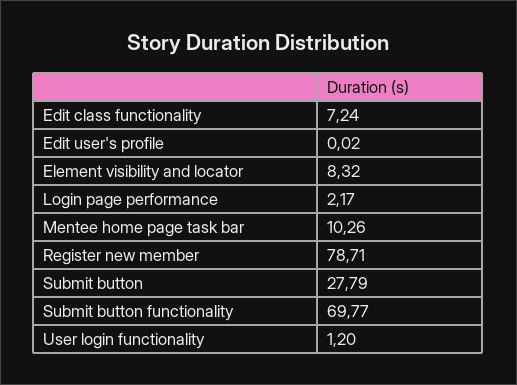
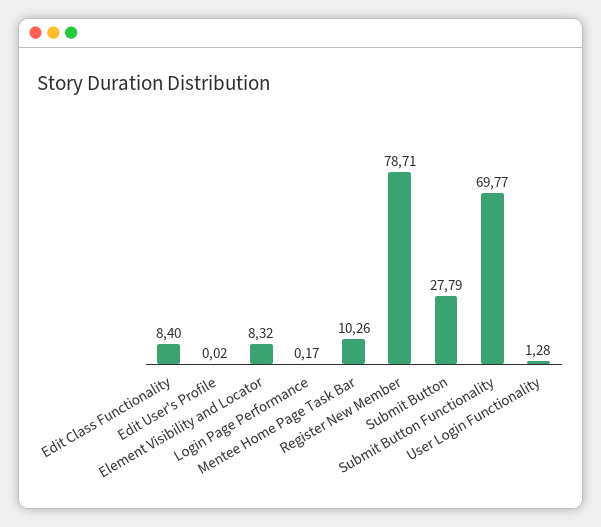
Edit class functionality: 7.24 -> 8.4
Login page performance: 2.17 -> 0.17
User login functionality: 1.2 -> 1.28

